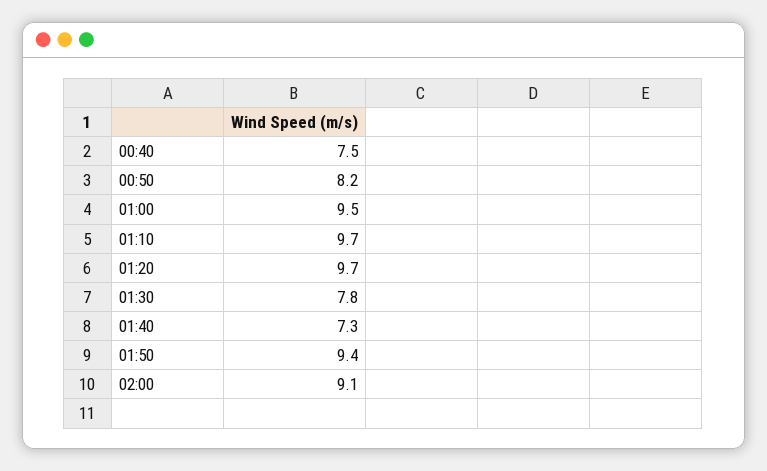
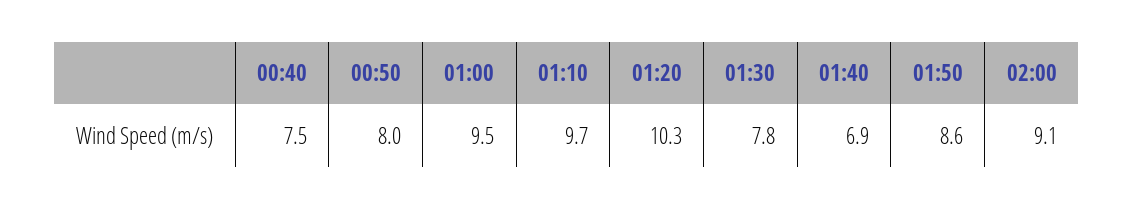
00:50: 8.2 -> 8
01:20: 9.7 -> 10.3
01:40: 7.3 -> 6.9
01:50: 9.4 -> 8.6

